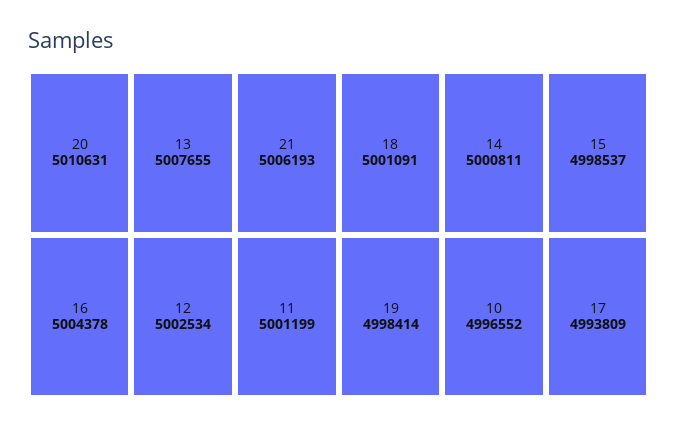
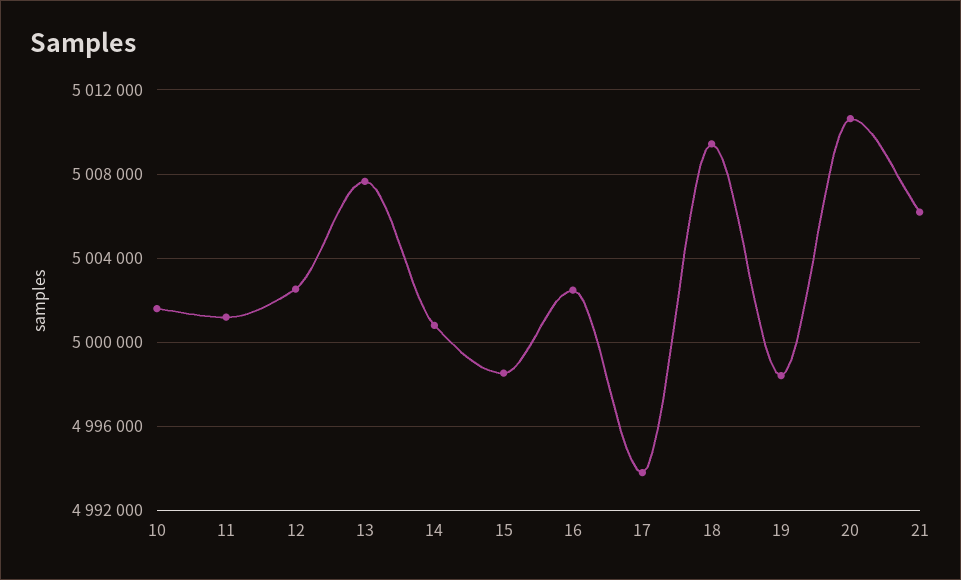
16: 5004378 -> 5002500
18: 5001091 -> 5009500
10: 4996552 -> 5001500

